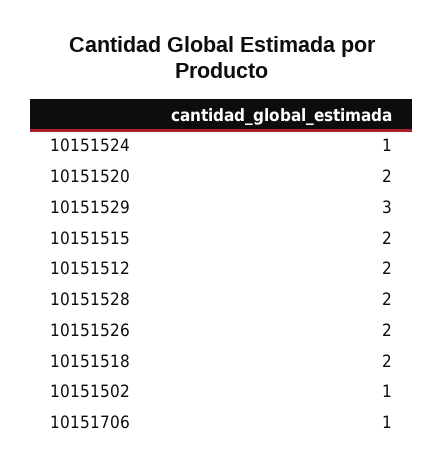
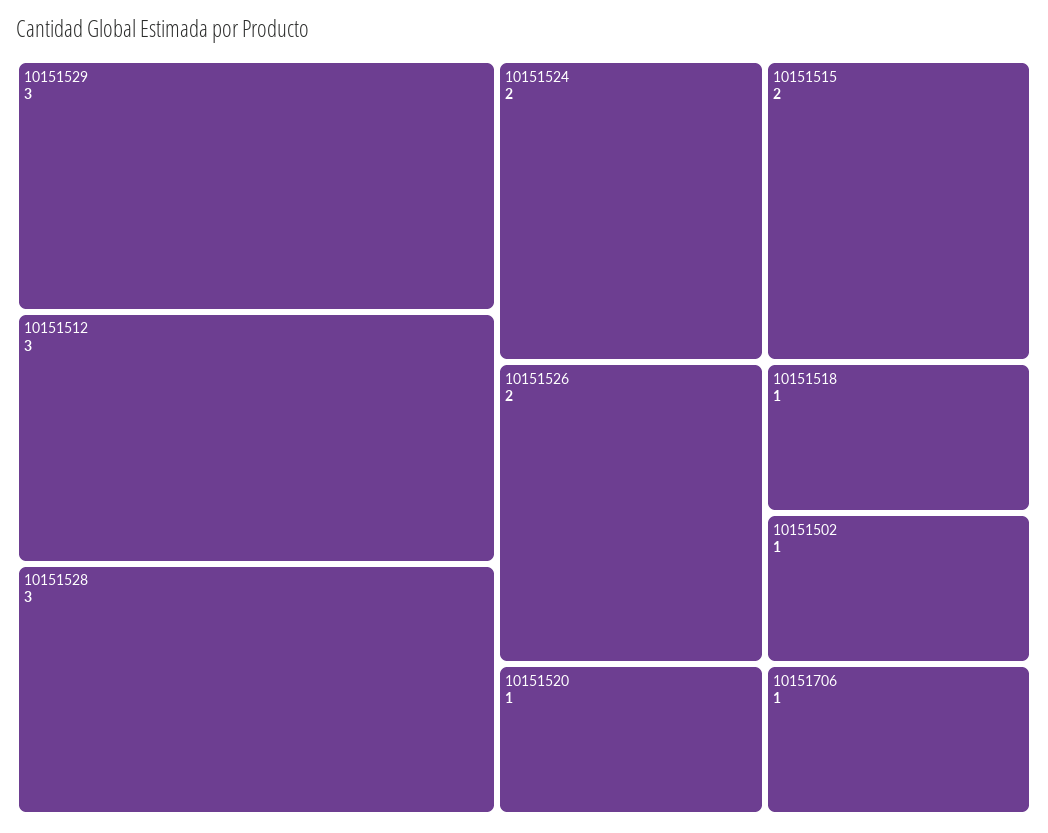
10151524: 1 -> 2
10151520: 2 -> 1
10151512: 2 -> 3
10151528: 2 -> 3
10151518: 2 -> 1

